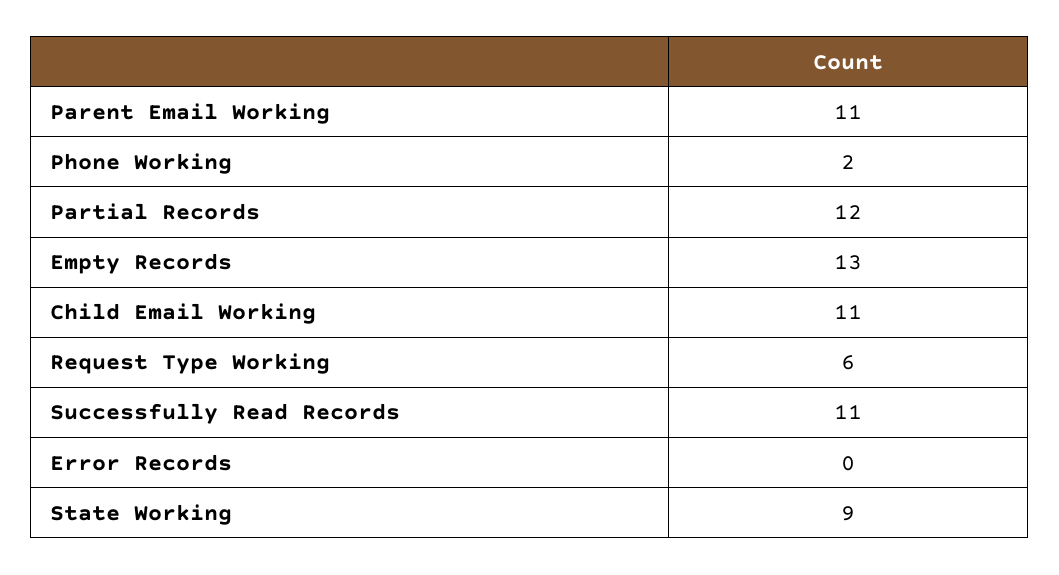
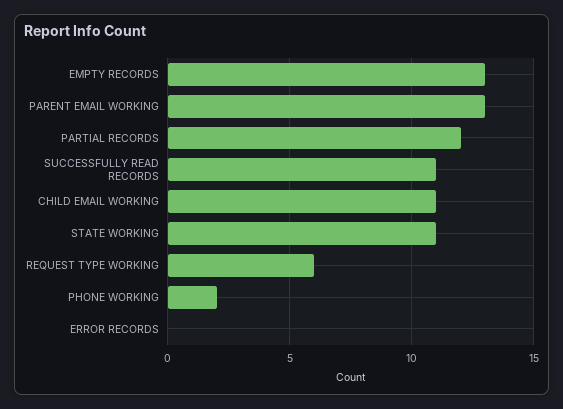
Parent Email Working: 11 -> 13
State Working: 9 -> 11

